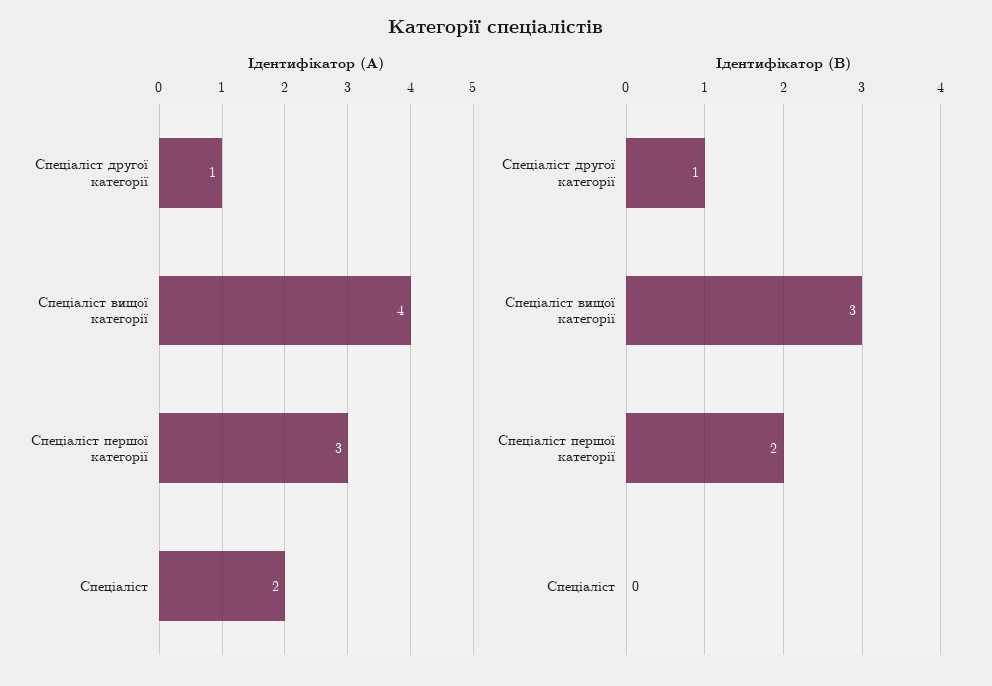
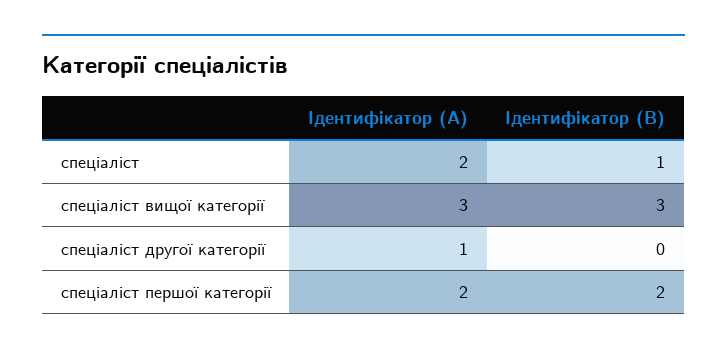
Ідентифікатор (A), Спеціаліст вищої категорії: 4 -> 3
Ідентифікатор (A), Спеціаліст першої категорії: 3 -> 2
Ідентифікатор (B), Спеціаліст другої категорії: 1 -> 0
Ідентифікатор (B), Спеціаліст: 0 -> 1

